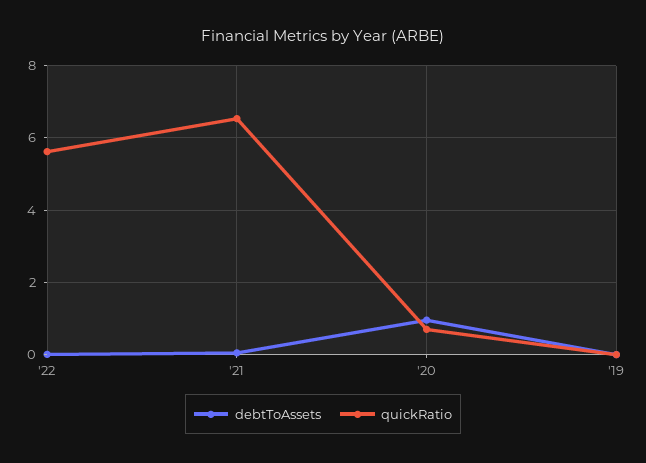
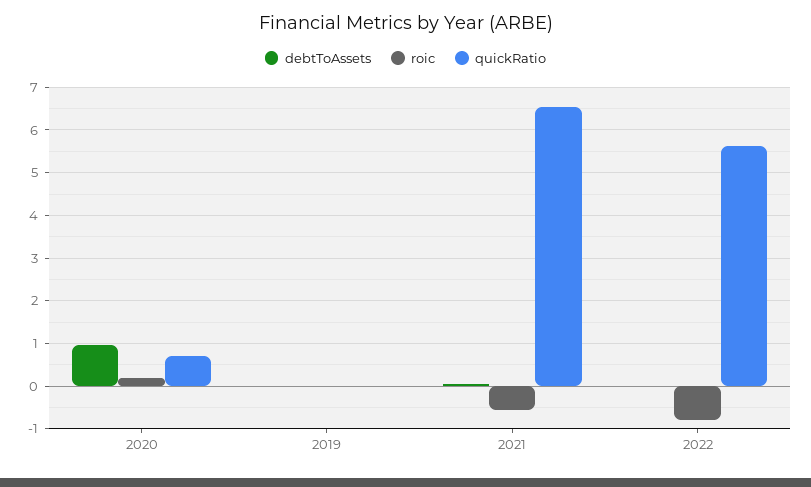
roic, '20: none -> 0.2
roic, '19: none -> 0
roic, '21: none -> -0.6
roic, '22: none -> -0.8

